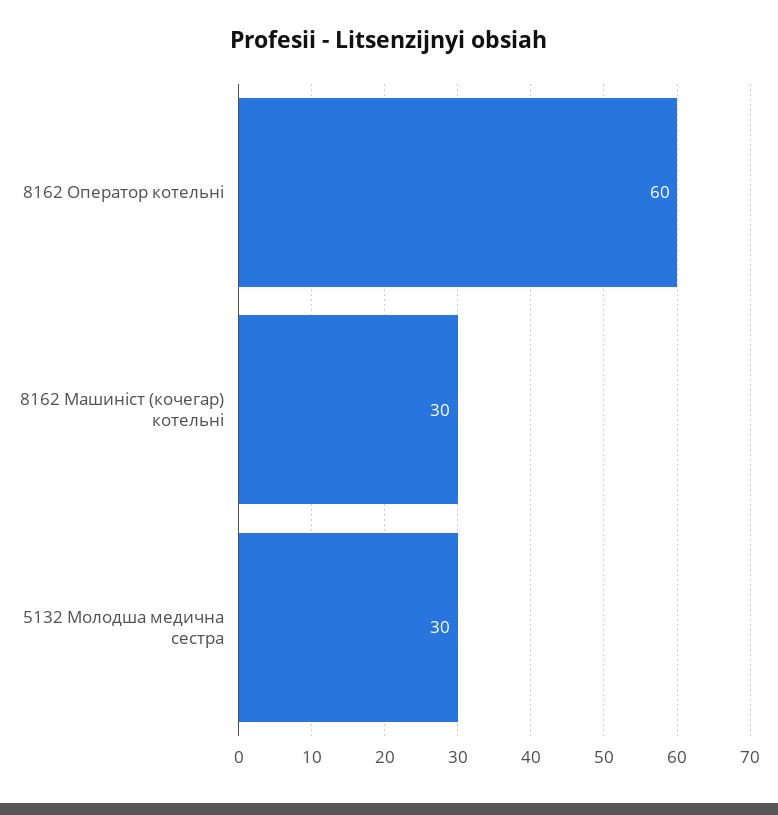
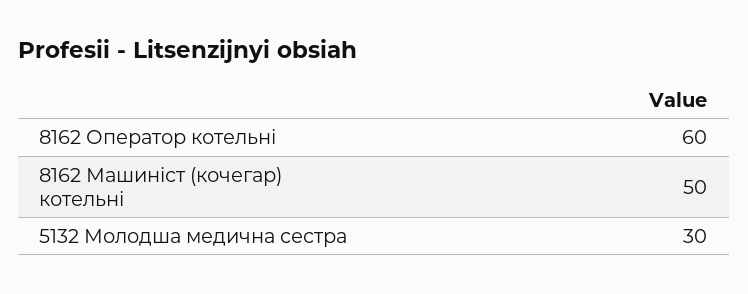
8162 Машиніст (кочегар) котельні: 30 -> 50

